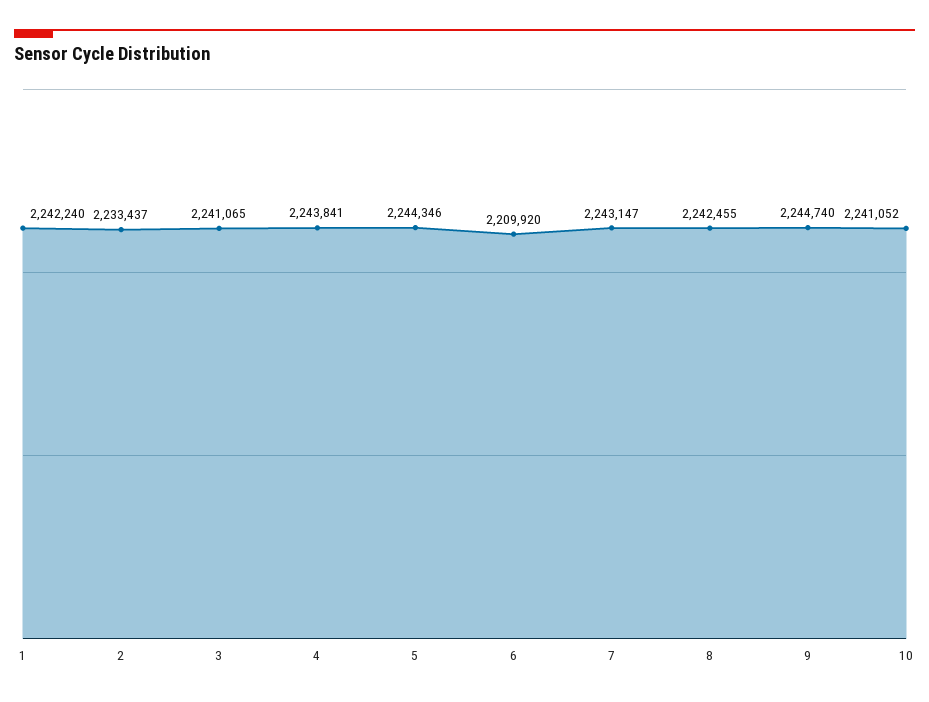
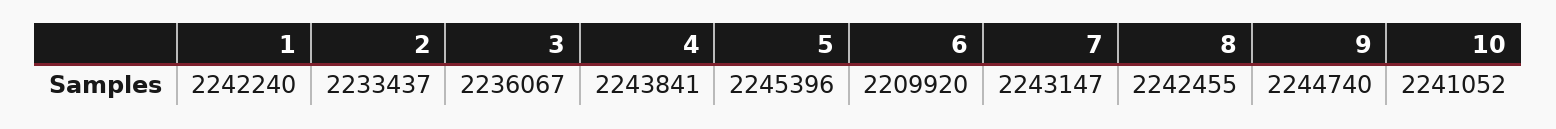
3: 2241065 -> 2236067
5: 2244346 -> 2245396

